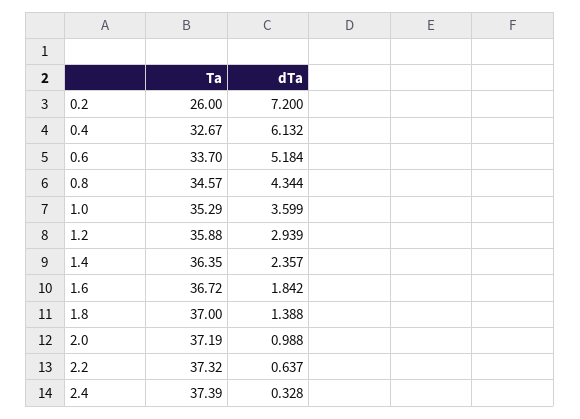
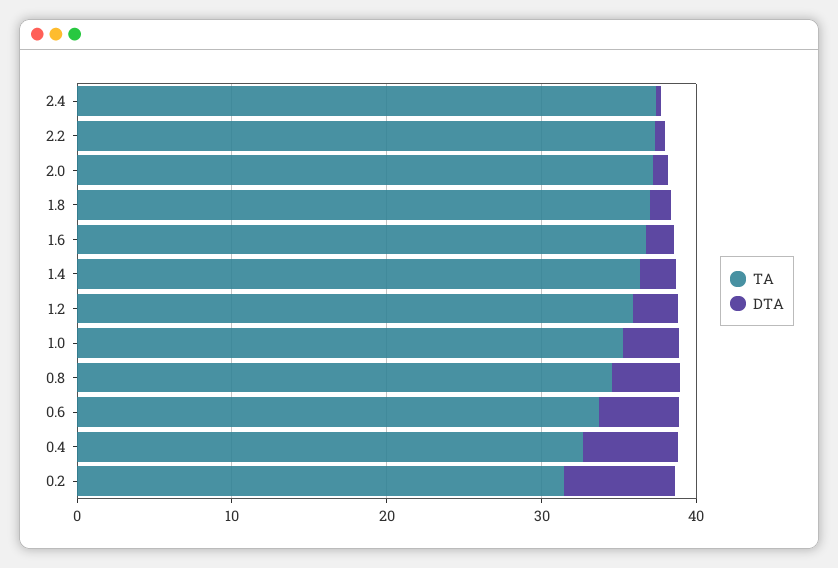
Ta, 0.2: 26 -> 32

